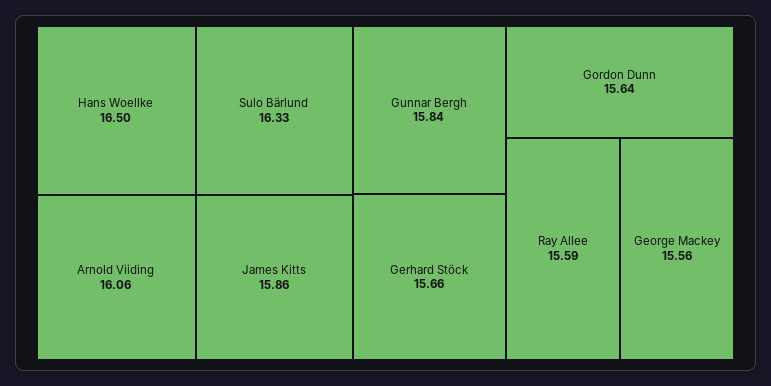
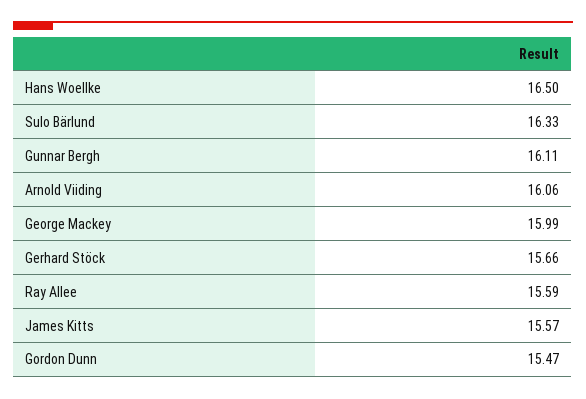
James Kitts: 15.86 -> 15.57
Gunnar Bergh: 15.84 -> 16.11
Gordon Dunn: 15.64 -> 15.47
George Mackey: 15.56 -> 15.99

